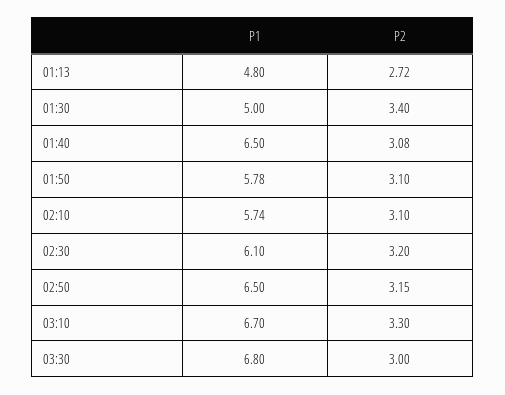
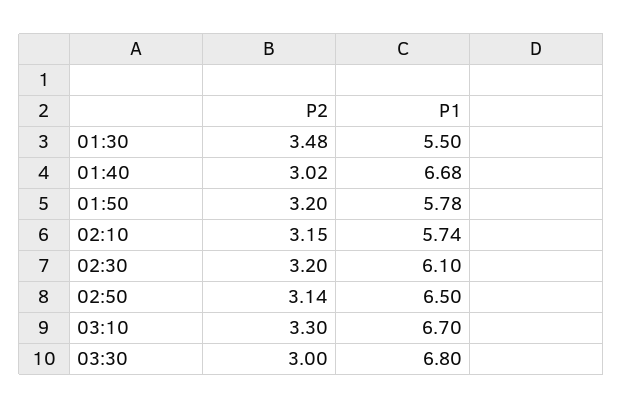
P1, 01:13: 4.8 -> none
P2, 01:13: 2.72 -> none
P1, 01:30: 5 -> 5.5
P2, 01:30: 3.4 -> 3.48
P1, 01:40: 6.5 -> 6.68
P2, 01:40: 3.08 -> 3.02
P2, 01:50: 3.1 -> 3.2
P2, 02:10: 3.1 -> 3.15
P2, 02:50: 3.15 -> 3.14

